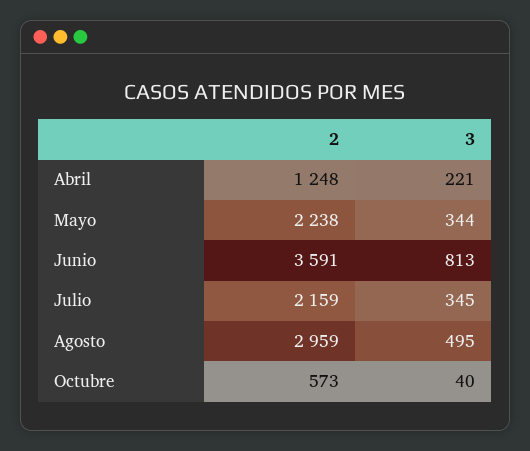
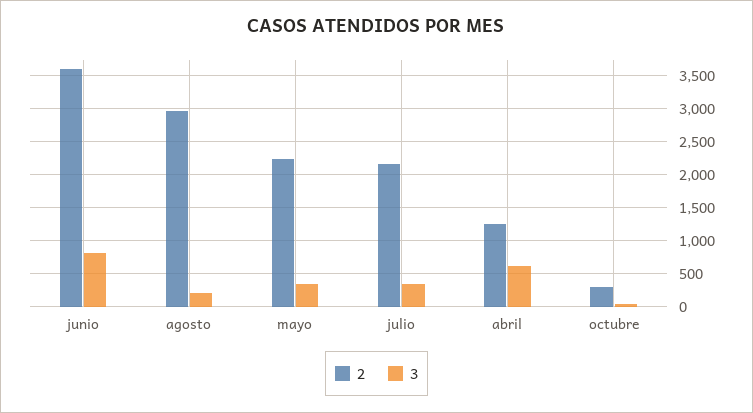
3, Abril: 221 -> 600
3, Agosto: 495 -> 200
2, Octubre: 573 -> 300

